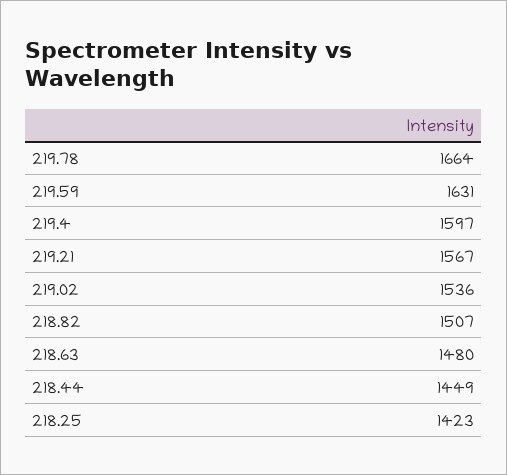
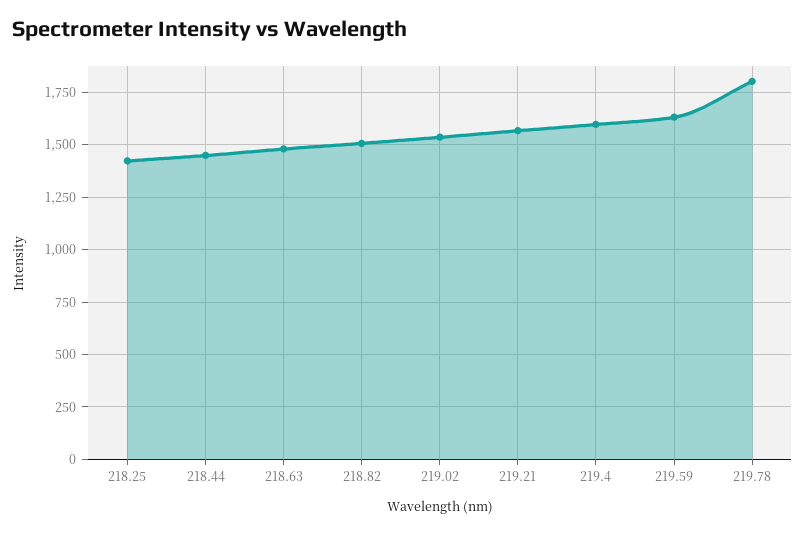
219.78: 1664 -> 1800

